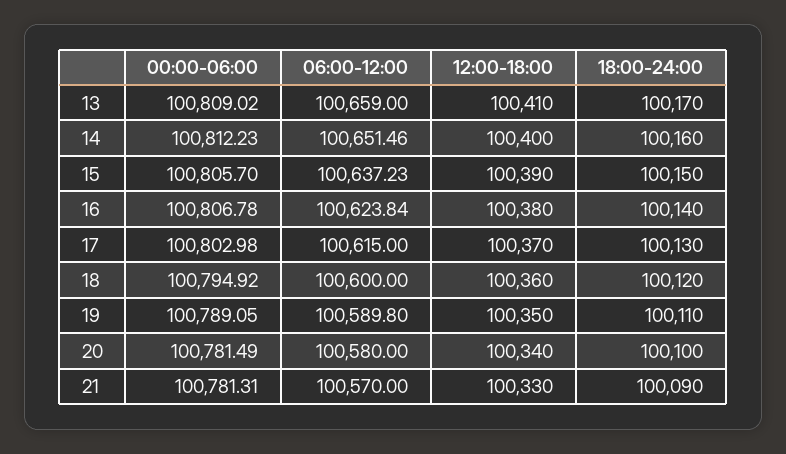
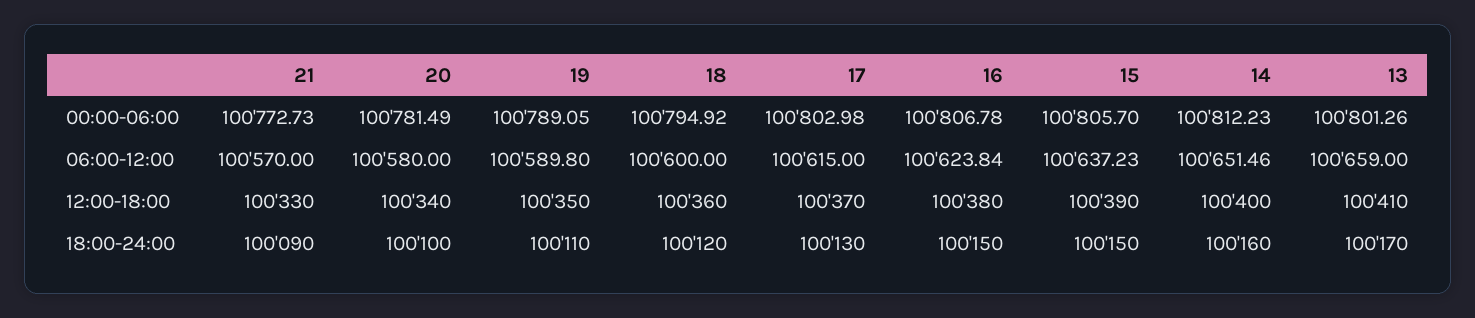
00:00-06:00, 13: 100809.02 -> 100801.26
18:00-24:00, 16: 100140 -> 100150
00:00-06:00, 21: 100781.31 -> 100772.73

